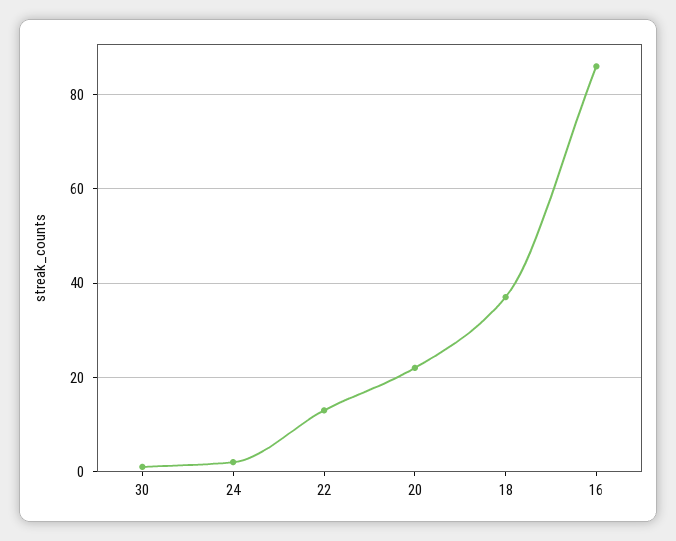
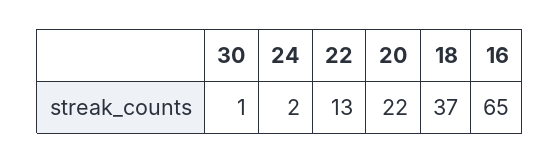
16: 85 -> 65

